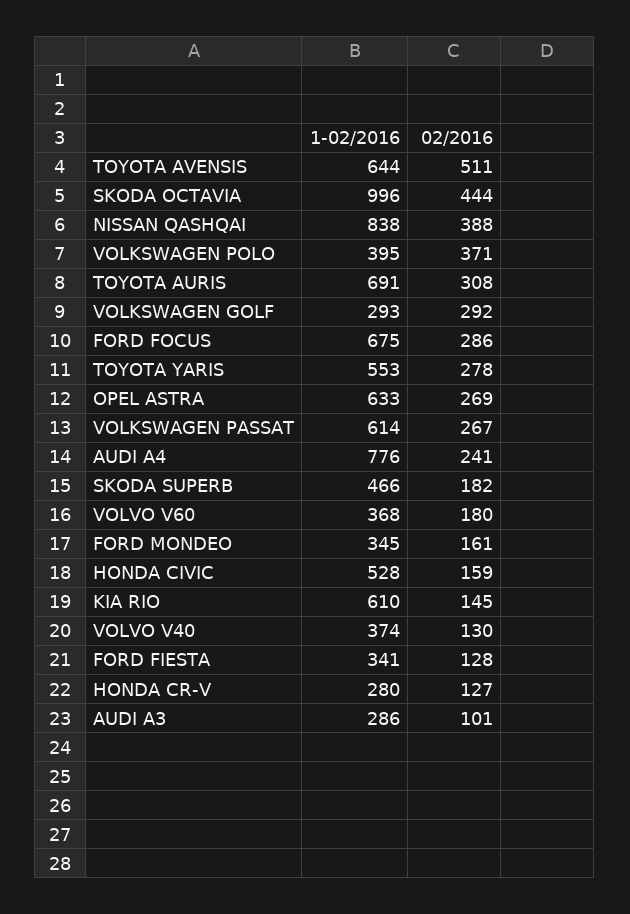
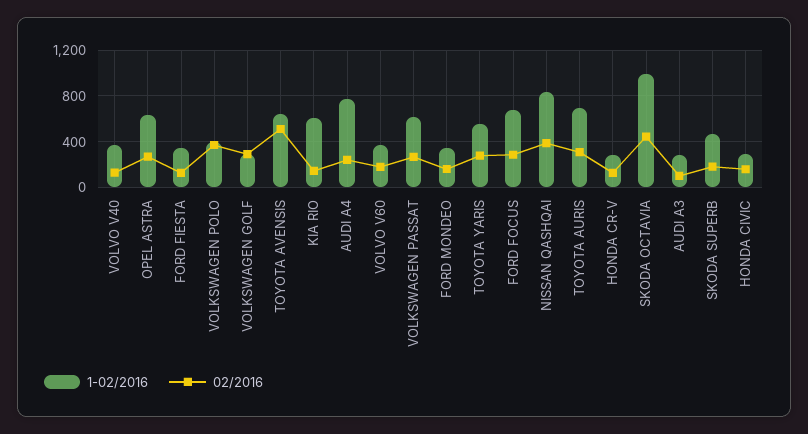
1-02/2016, HONDA CIVIC: 528 -> 300

